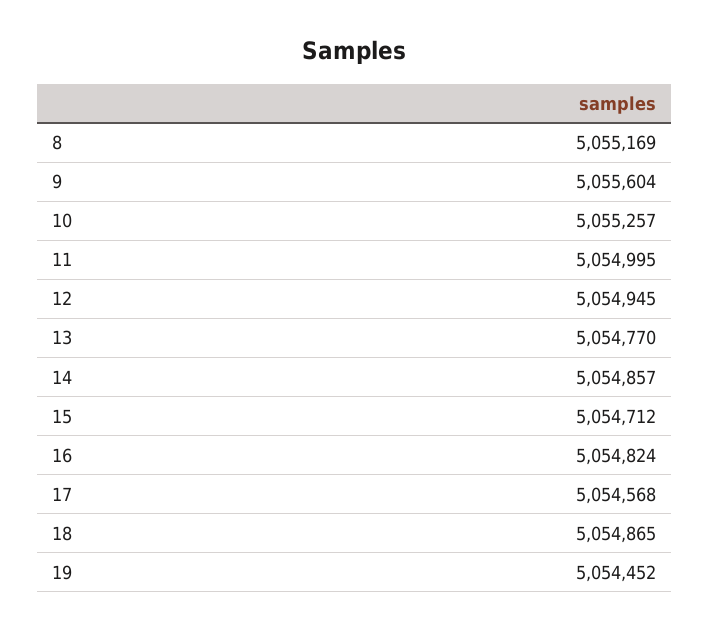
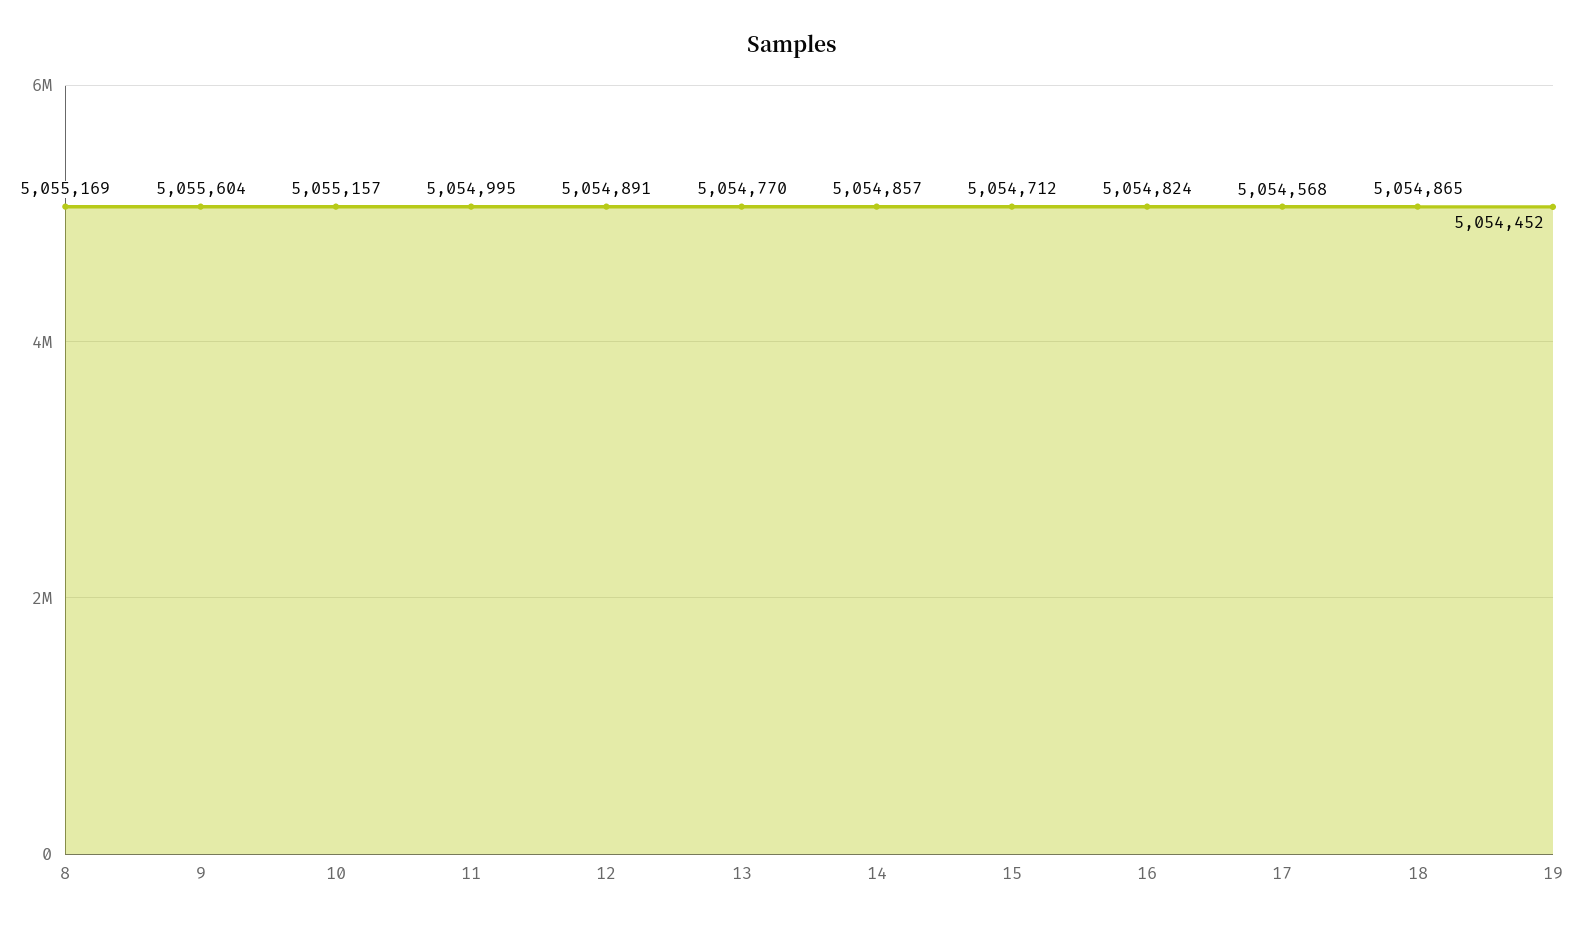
10: 5055257 -> 5055157
12: 5054945 -> 5054891

